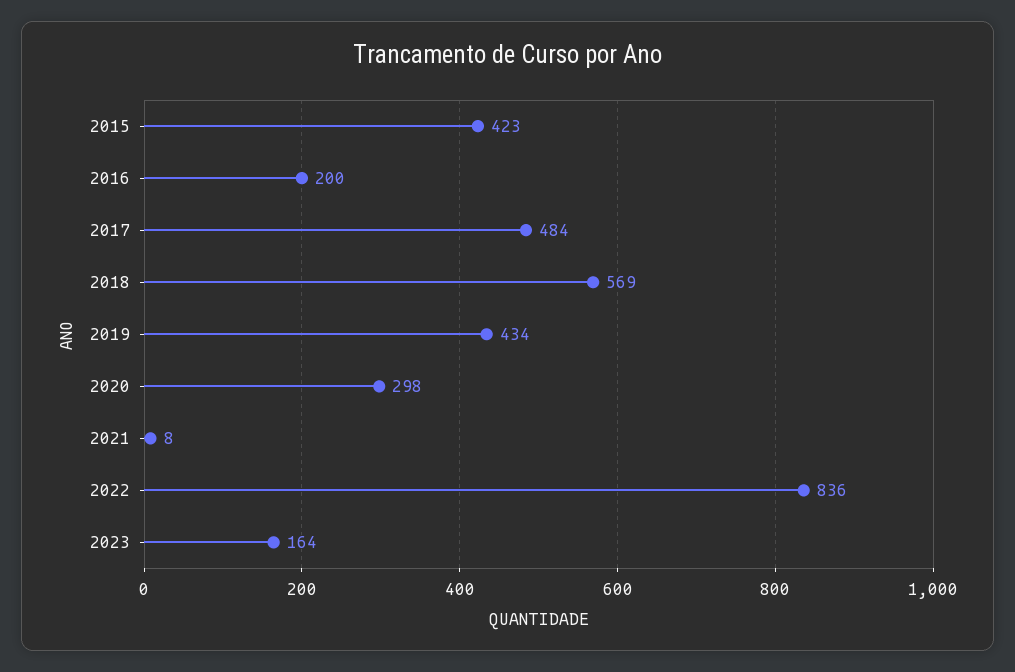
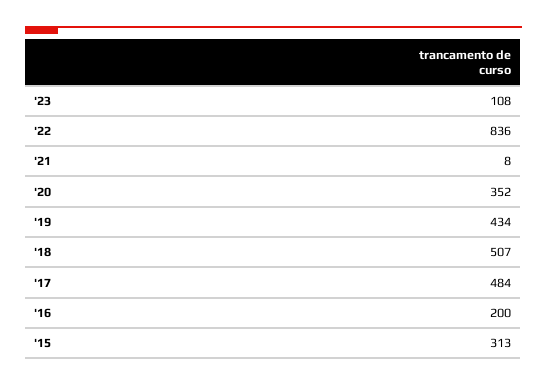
2015: 423 -> 313
2018: 569 -> 507
2020: 298 -> 352
2023: 164 -> 108

